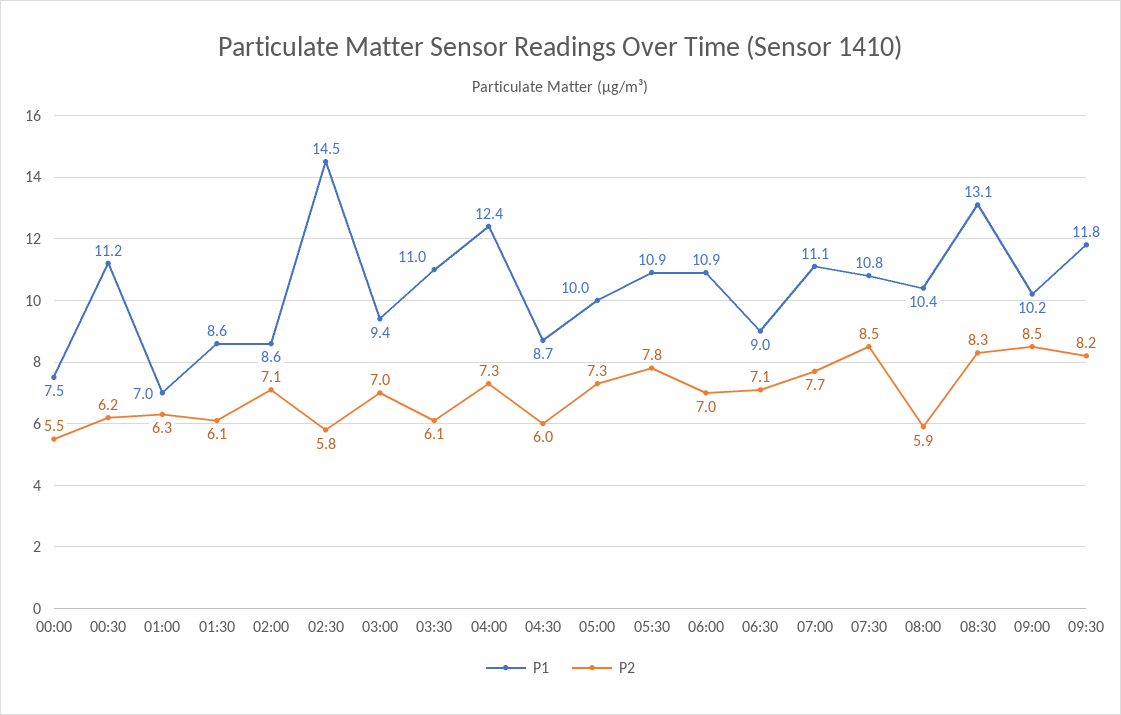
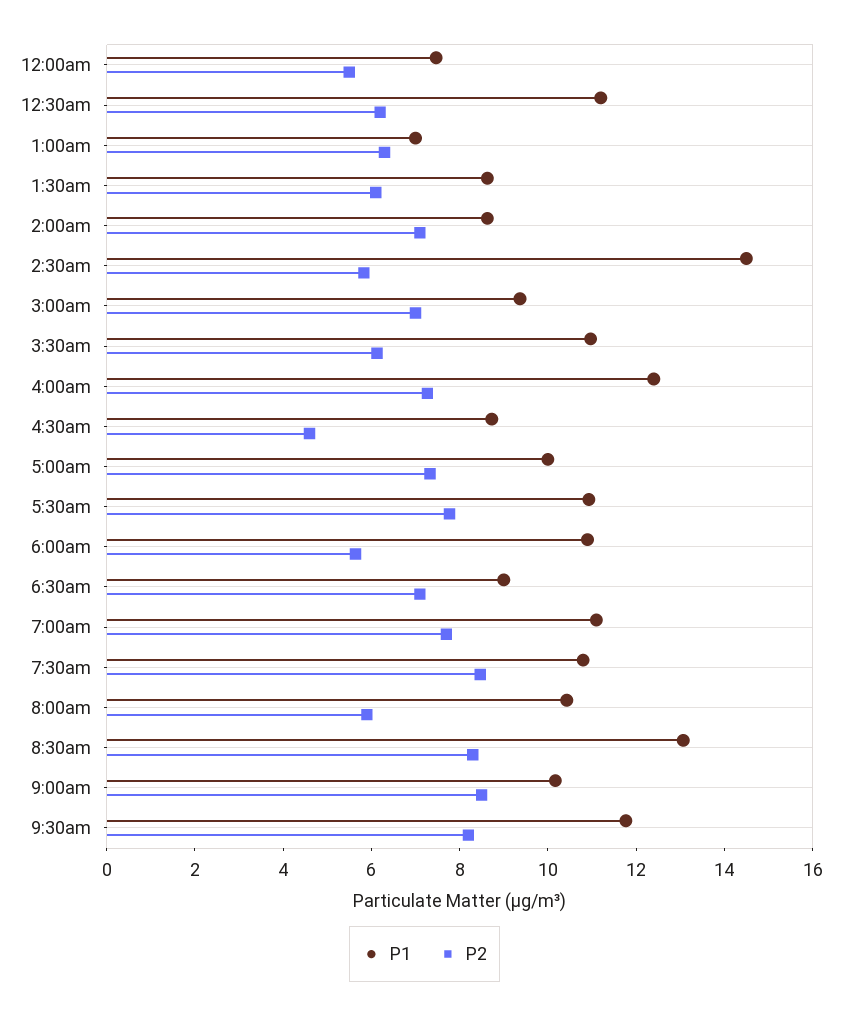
P2, 04:30: 6 -> 4.5
P2, 06:00: 7 -> 5.5

